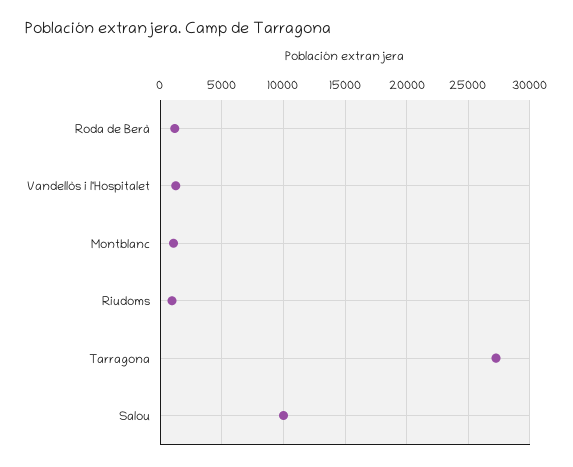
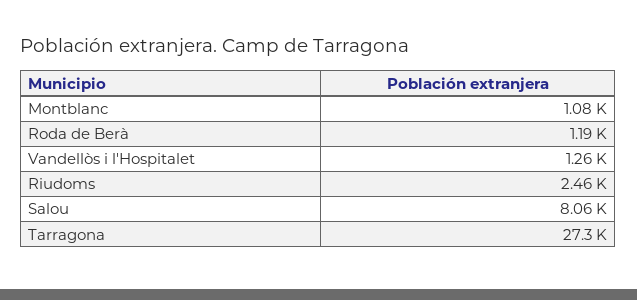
Riudoms: 1000 -> 2460
Salou: 10000 -> 8060

